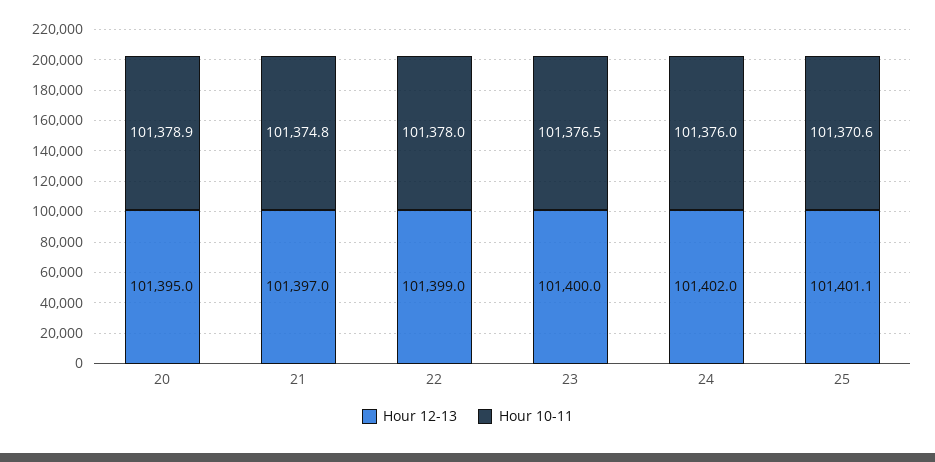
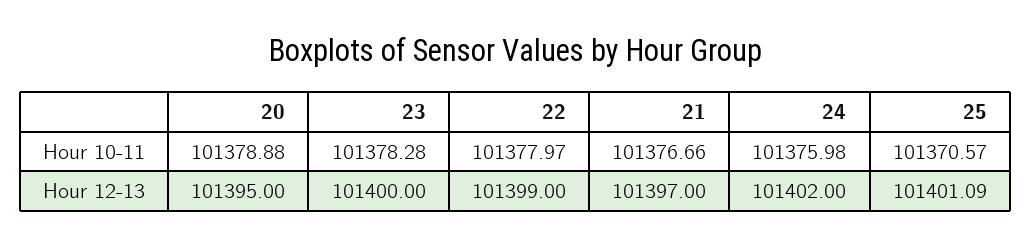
Hour 10-11, 21: 101374.8 -> 101376.66
Hour 10-11, 23: 101376.5 -> 101378.28

